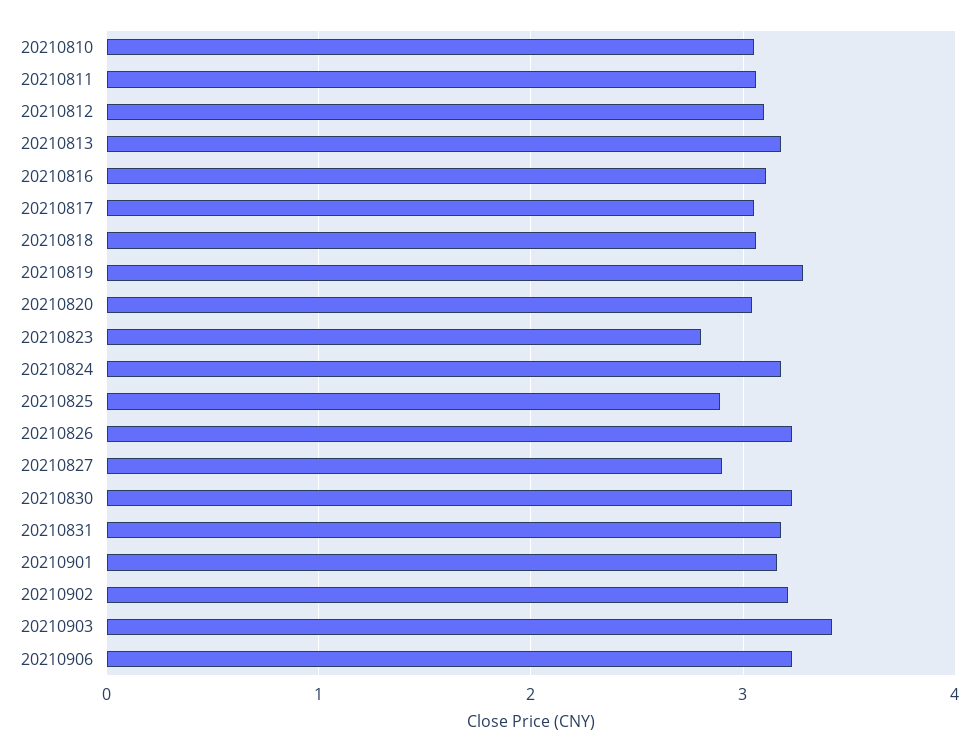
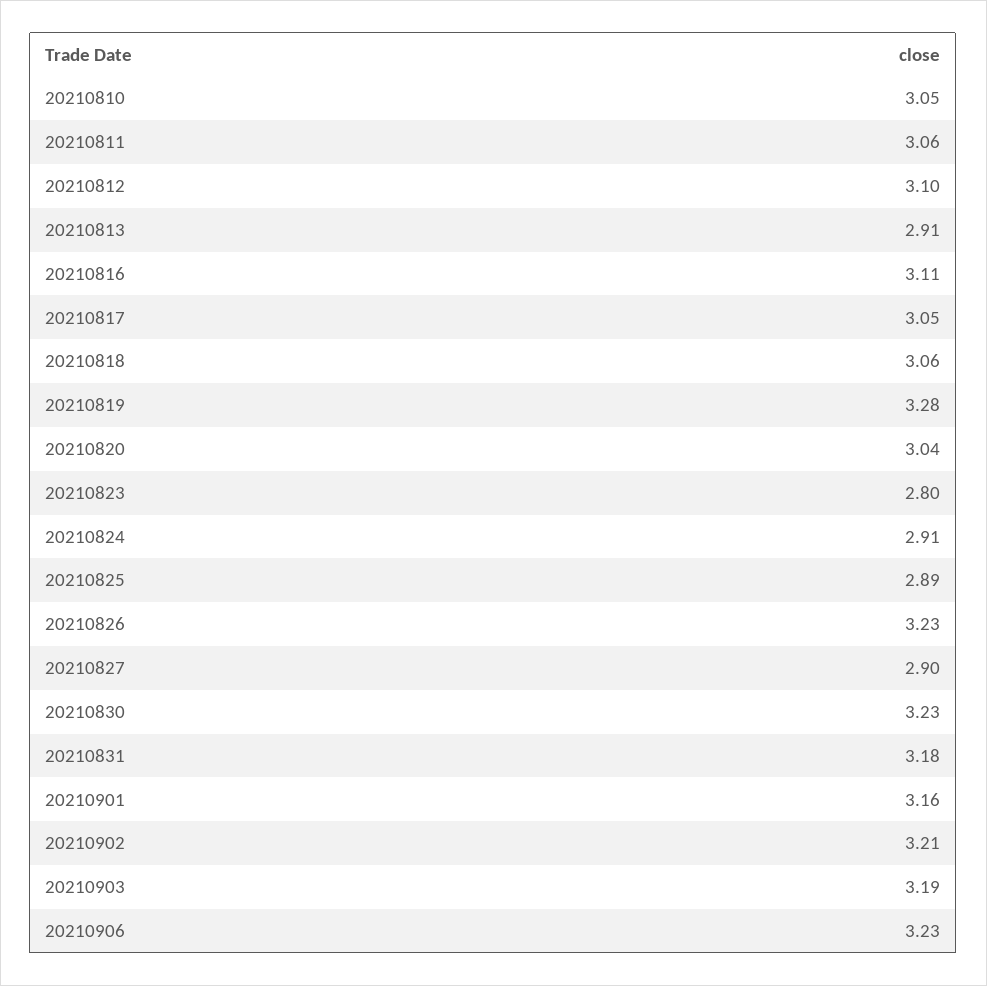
20210813: 3.2 -> 2.91
20210824: 3.2 -> 2.91
20210903: 3.4 -> 3.19

